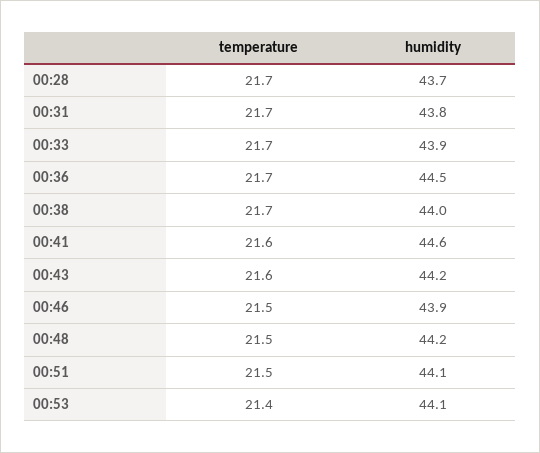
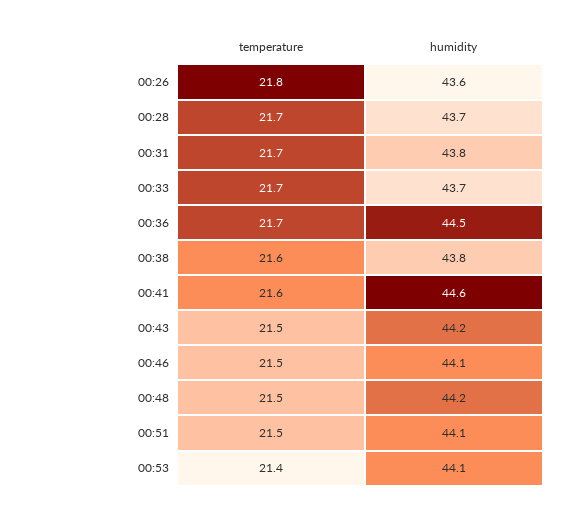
humidity, 00:33: 43.9 -> 43.7
temperature, 00:38: 21.7 -> 21.6
humidity, 00:38: 44 -> 43.8
temperature, 00:43: 21.6 -> 21.5
humidity, 00:46: 43.9 -> 44.1
temperature, 00:26: none -> 21.8
humidity, 00:26: none -> 43.6

